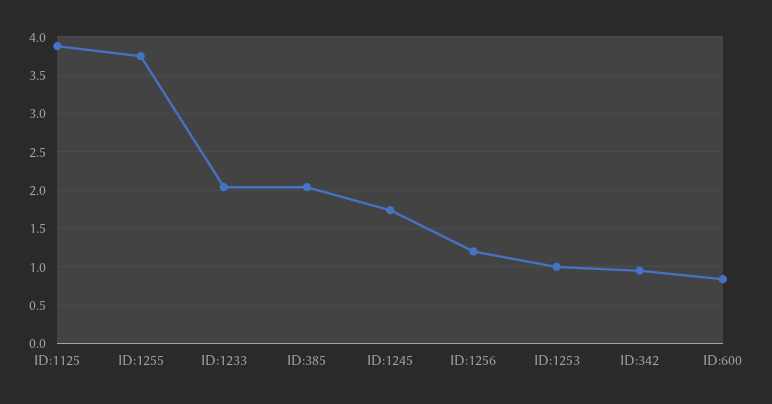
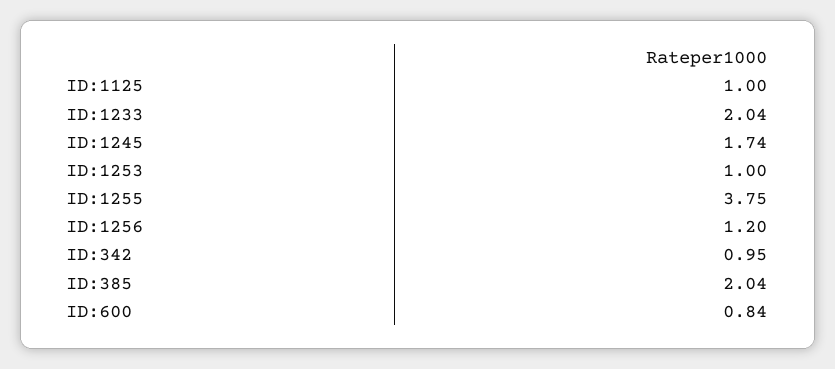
ID:1125: 3.9 -> 1

